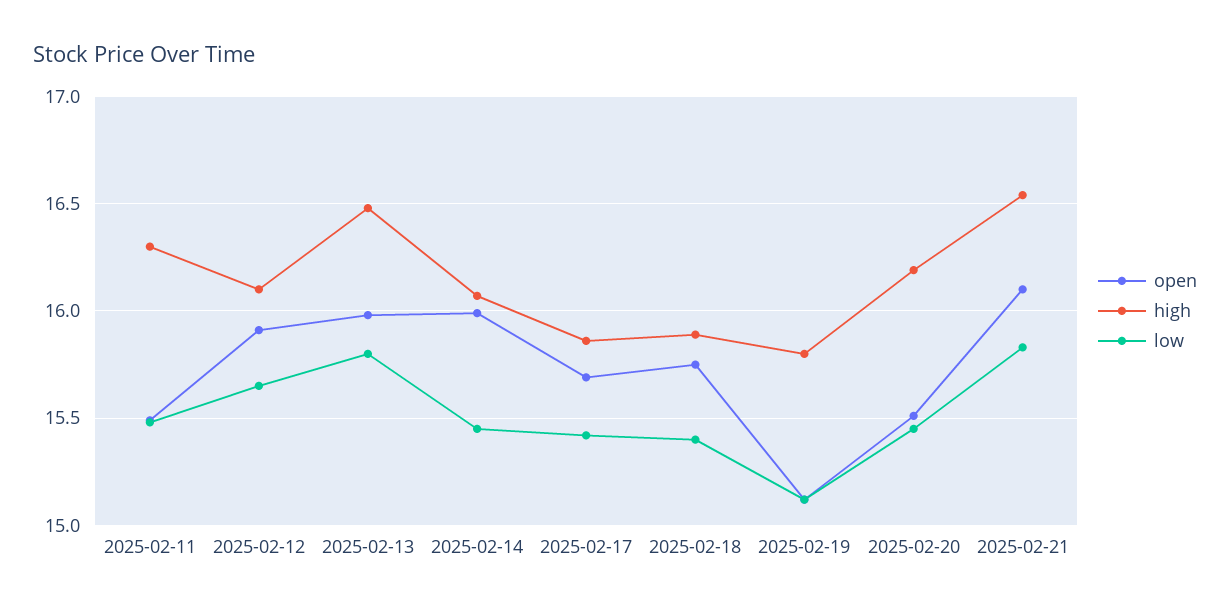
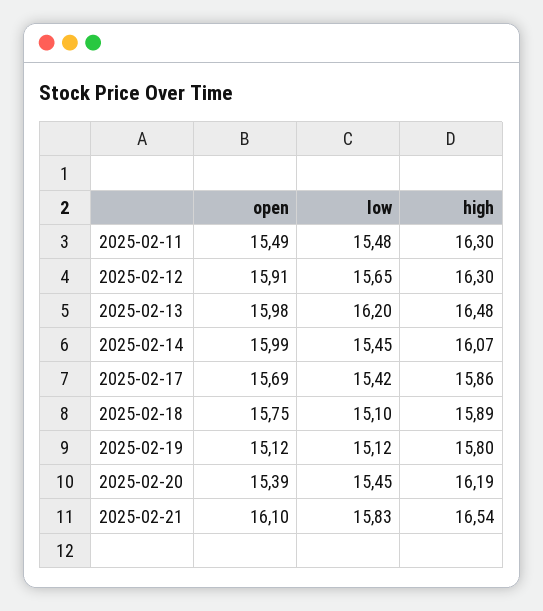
high, 2025-02-12: 16.1 -> 16.3
low, 2025-02-13: 15.8 -> 16.2
low, 2025-02-18: 15.4 -> 15.1
open, 2025-02-20: 15.5 -> 15.39

